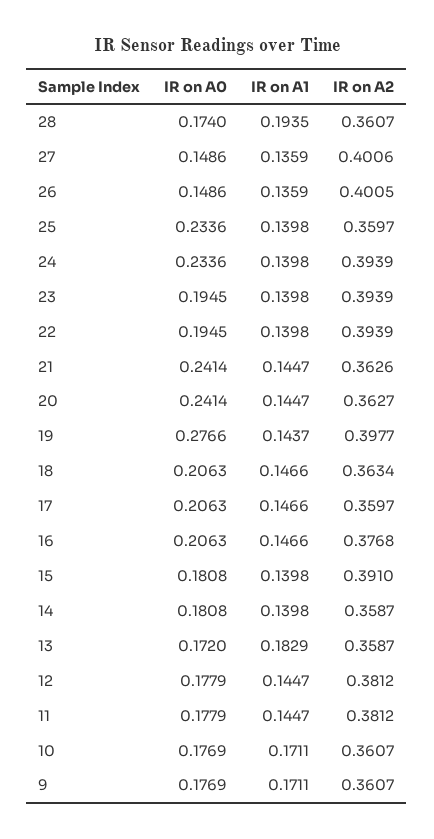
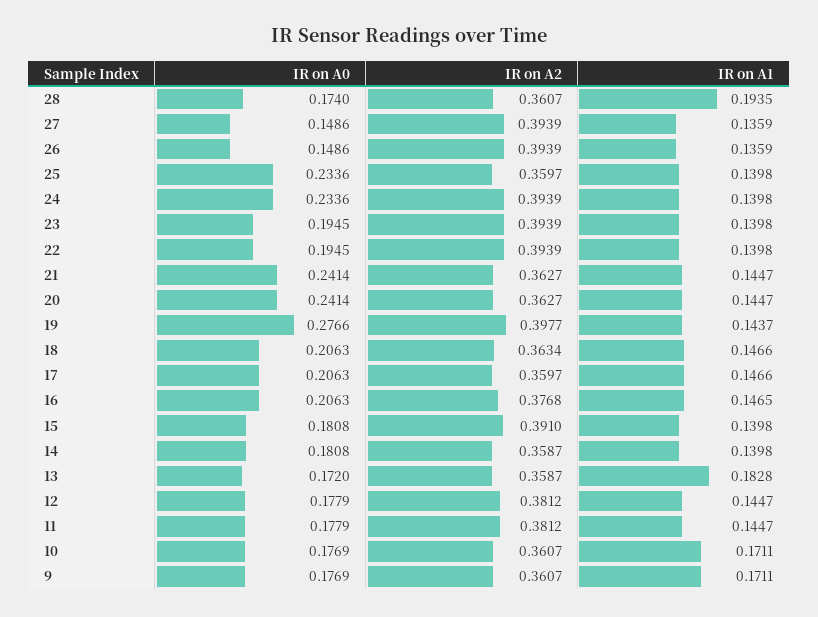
IR on A2, 27: 0.4006 -> 0.3939
IR on A2, 26: 0.4005 -> 0.3939
IR on A2, 21: 0.3626 -> 0.3627
IR on A1, 16: 0.1466 -> 0.1465
IR on A1, 13: 0.1829 -> 0.1828

